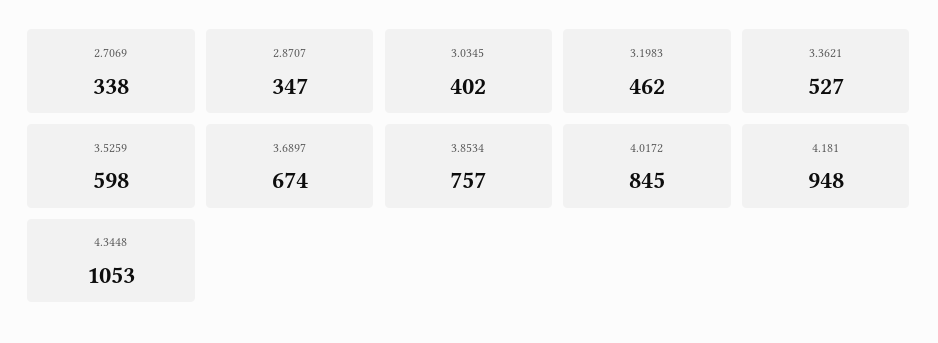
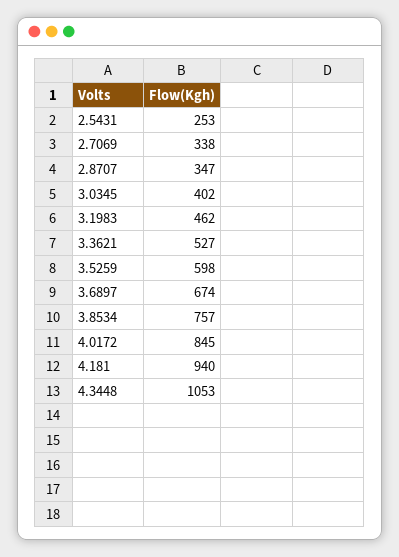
4.181: 948 -> 940
2.5431: none -> 253

